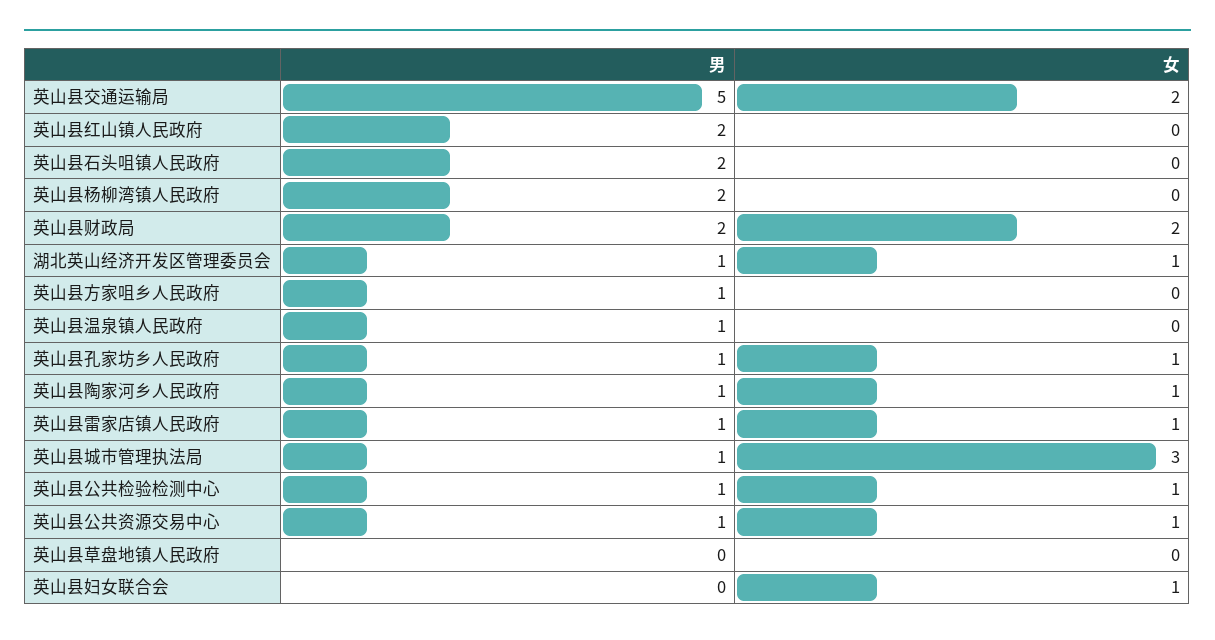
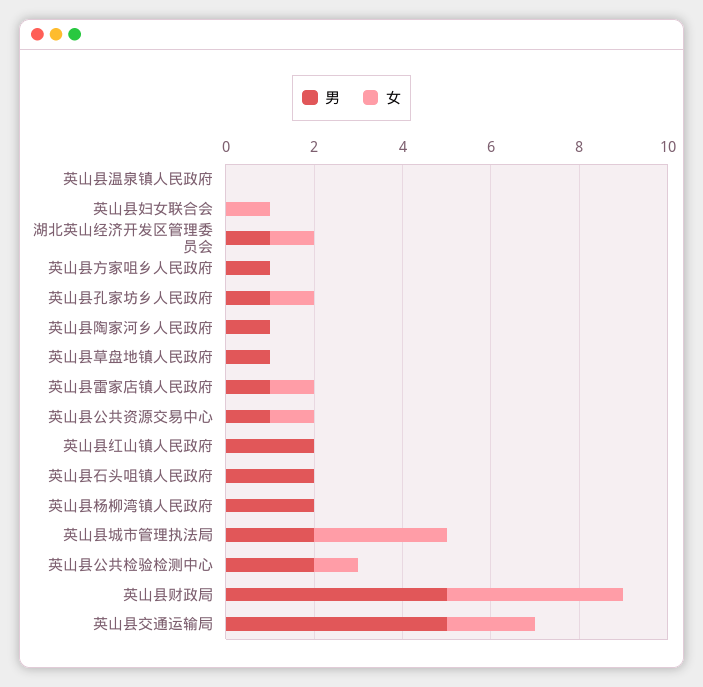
男, 英山县财政局: 2 -> 5
女, 英山县财政局: 2 -> 4
男, 英山县温泉镇人民政府: 1 -> 0
女, 英山县陶家河乡人民政府: 1 -> 0
男, 英山县城市管理执法局: 1 -> 2
男, 英山县公共检验检测中心: 1 -> 2
男, 英山县草盘地镇人民政府: 0 -> 1

